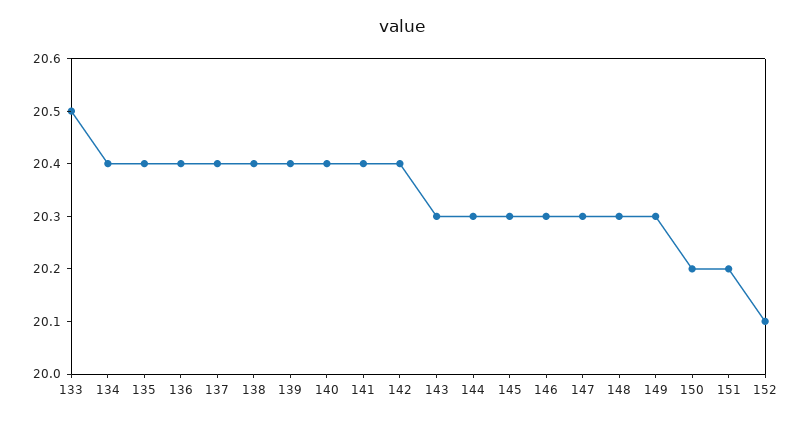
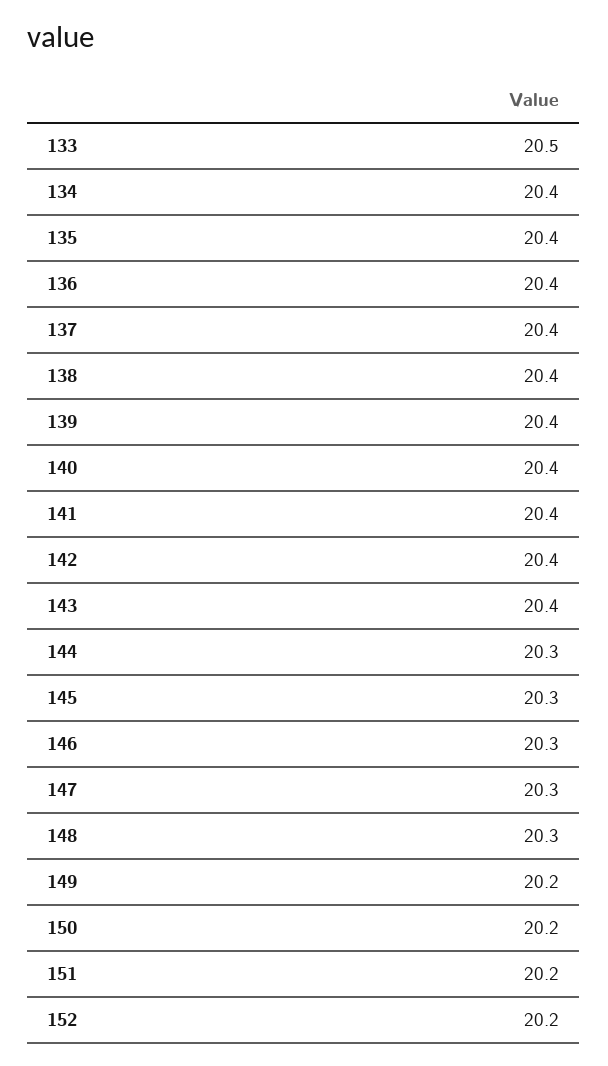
143: 20.3 -> 20.4
149: 20.3 -> 20.2
152: 20.1 -> 20.2

